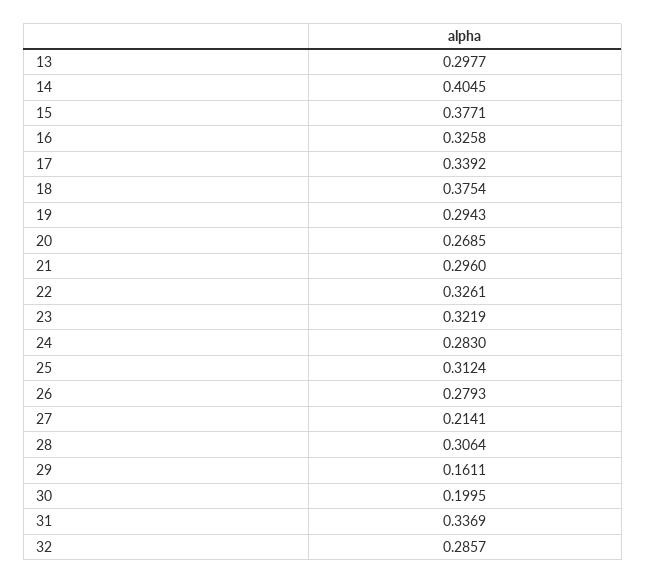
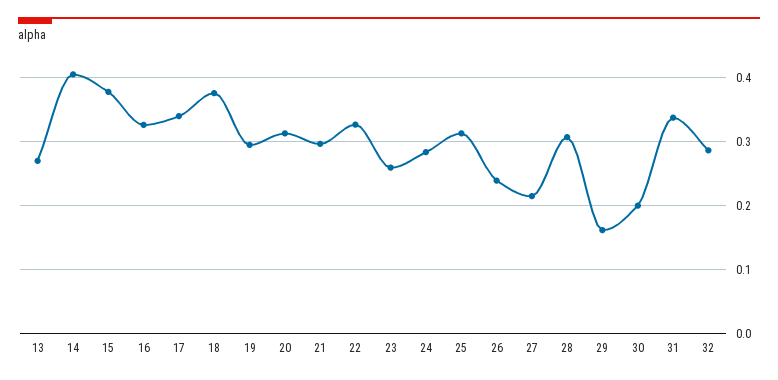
13: 0.2977 -> 0.27
20: 0.2685 -> 0.31
23: 0.3219 -> 0.26
26: 0.2793 -> 0.24

